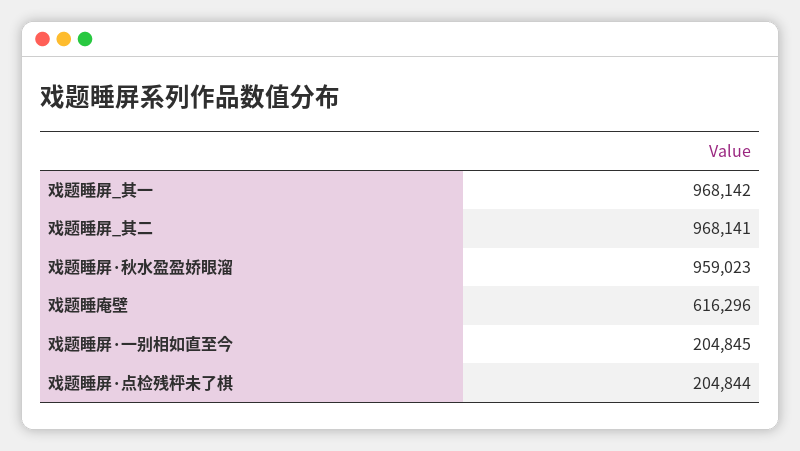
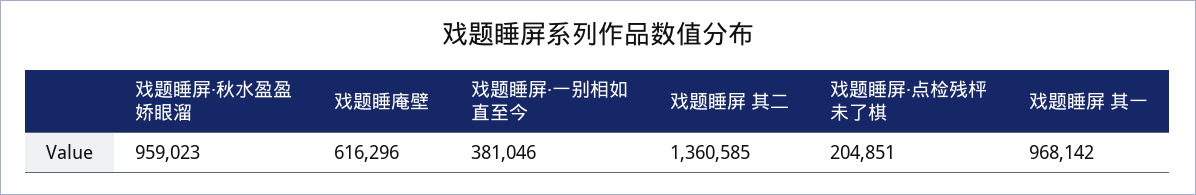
戏题睡屏_其二: 968141 -> 1360585
戏题睡屏·一别相如直至今: 204845 -> 381046
戏题睡屏·点检残枰未了棋: 204844 -> 204851

